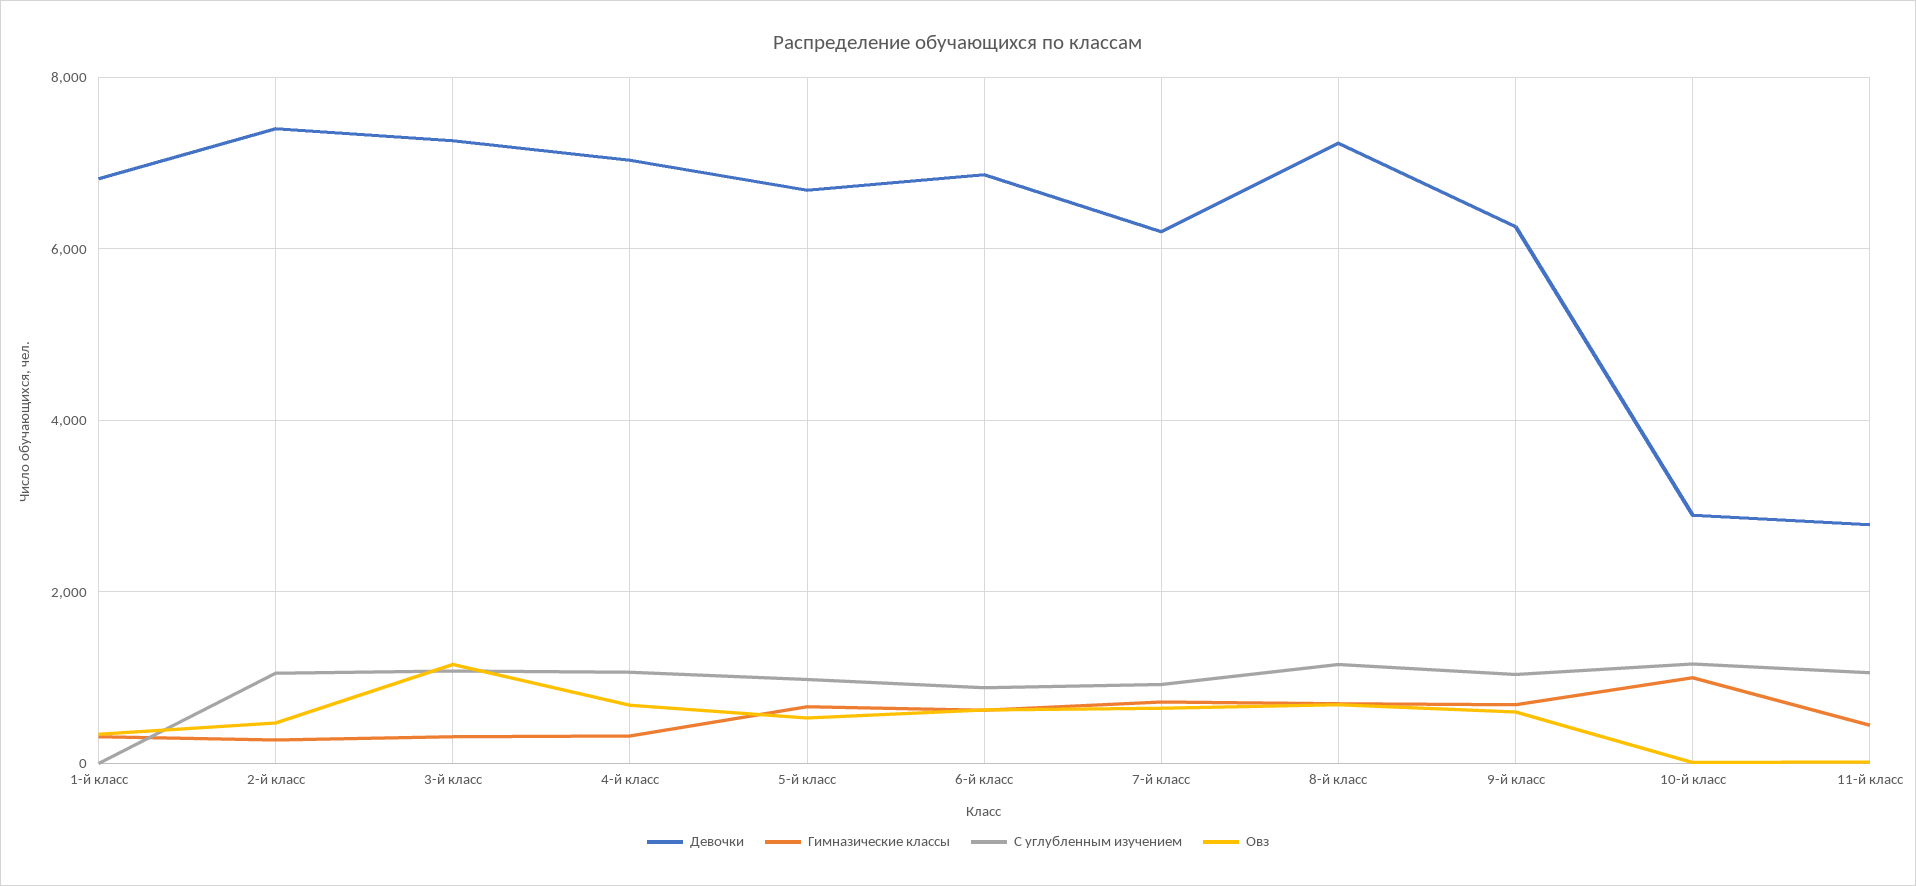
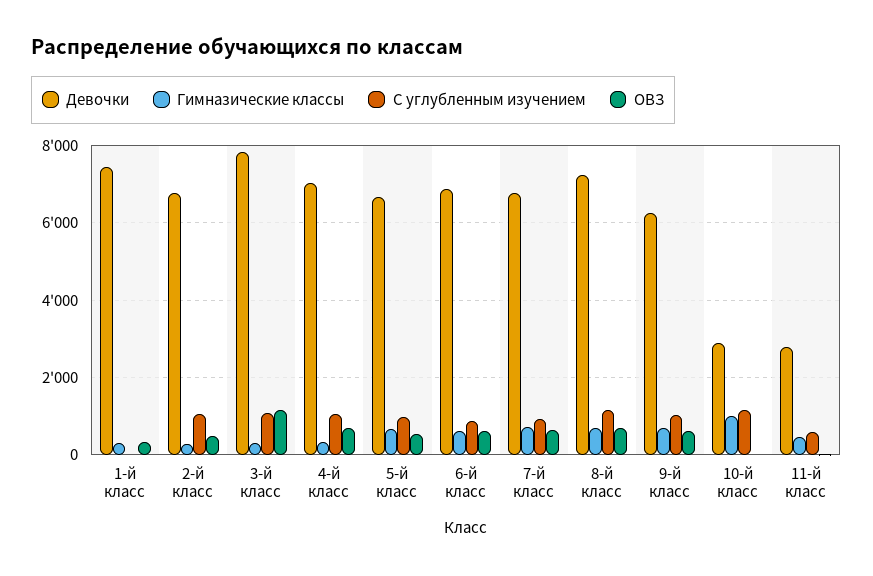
Девочки, 1-й класс: 6800 -> 7400
Девочки, 2-й класс: 7400 -> 6800
Девочки, 3-й класс: 7200 -> 7800
Девочки, 7-й класс: 6200 -> 6800
С углубленным изучением, 11-й класс: 1000 -> 600

